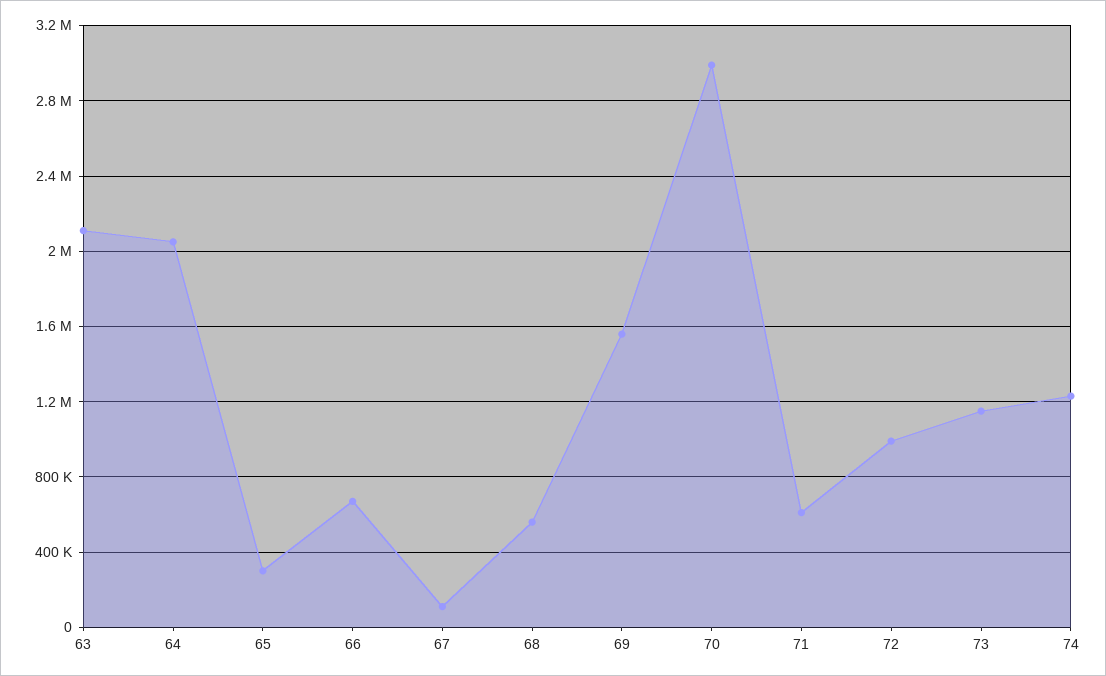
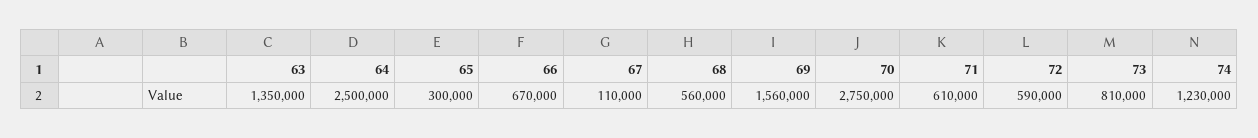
63: 2100000 -> 1350000
64: 2050000 -> 2500000
70: 3000000 -> 2750000
72: 1000000 -> 590000
73: 1150000 -> 810000

